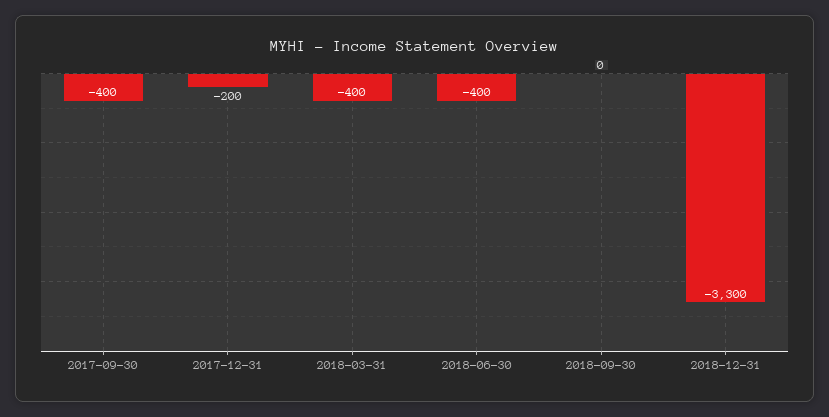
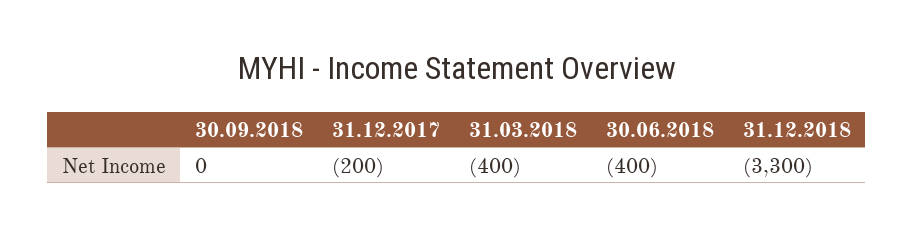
2017-09-30: -400 -> none

